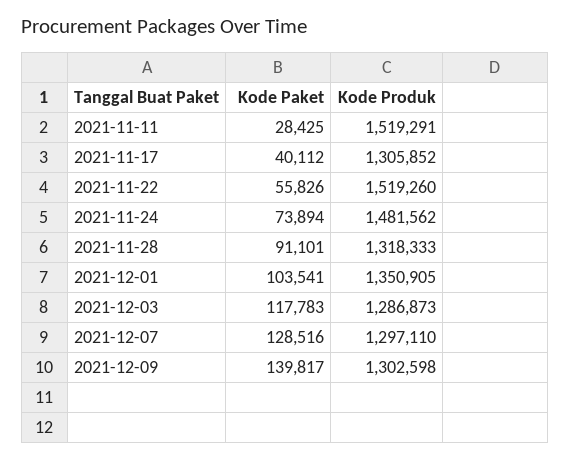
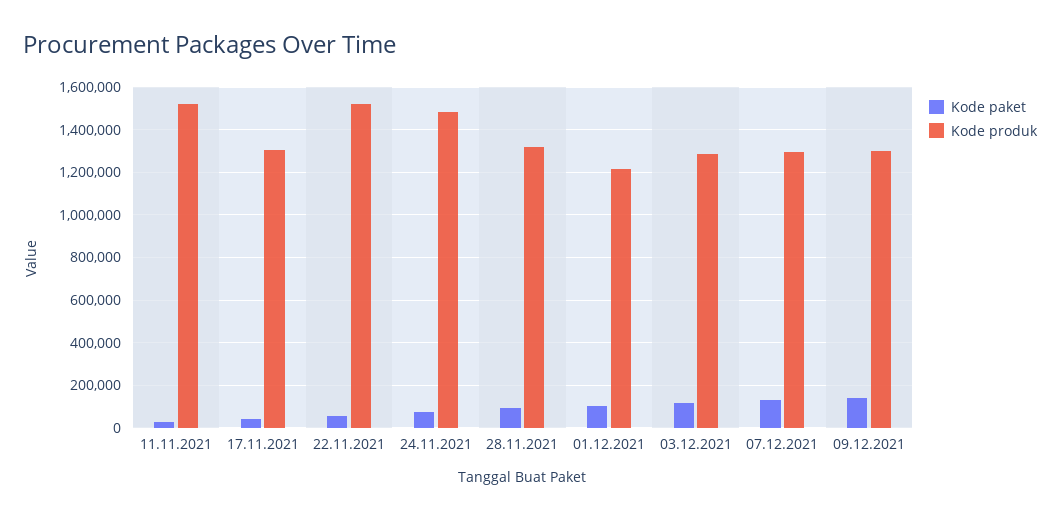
Kode Produk, 2021-12-01: 1350905 -> 1200000

